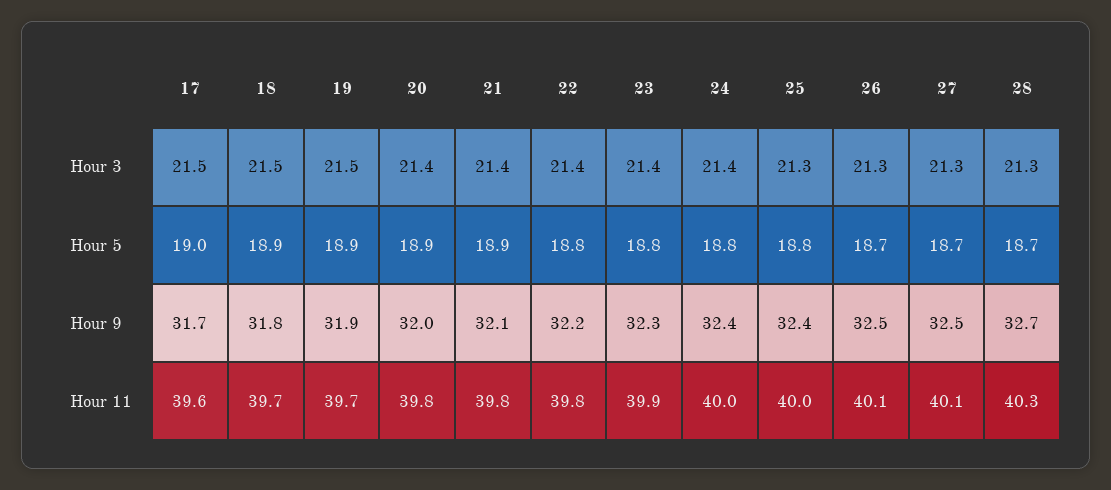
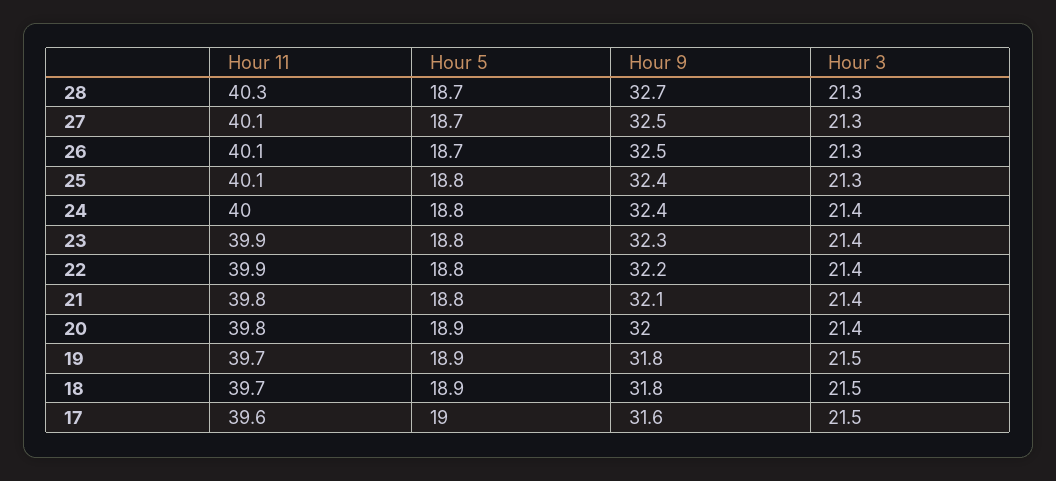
21, Hour 5: 18.9 -> 18.8
17, Hour 9: 31.7 -> 31.6
19, Hour 9: 31.9 -> 31.8
22, Hour 11: 39.8 -> 39.9
25, Hour 11: 40 -> 40.1

